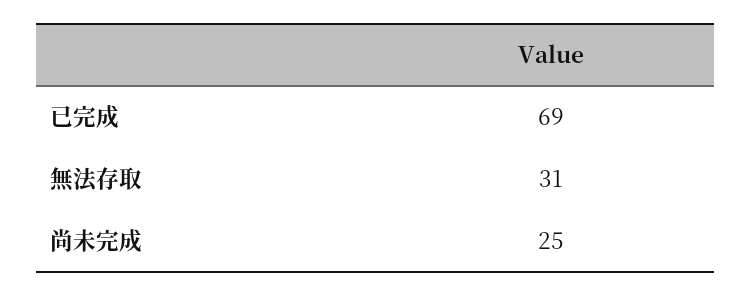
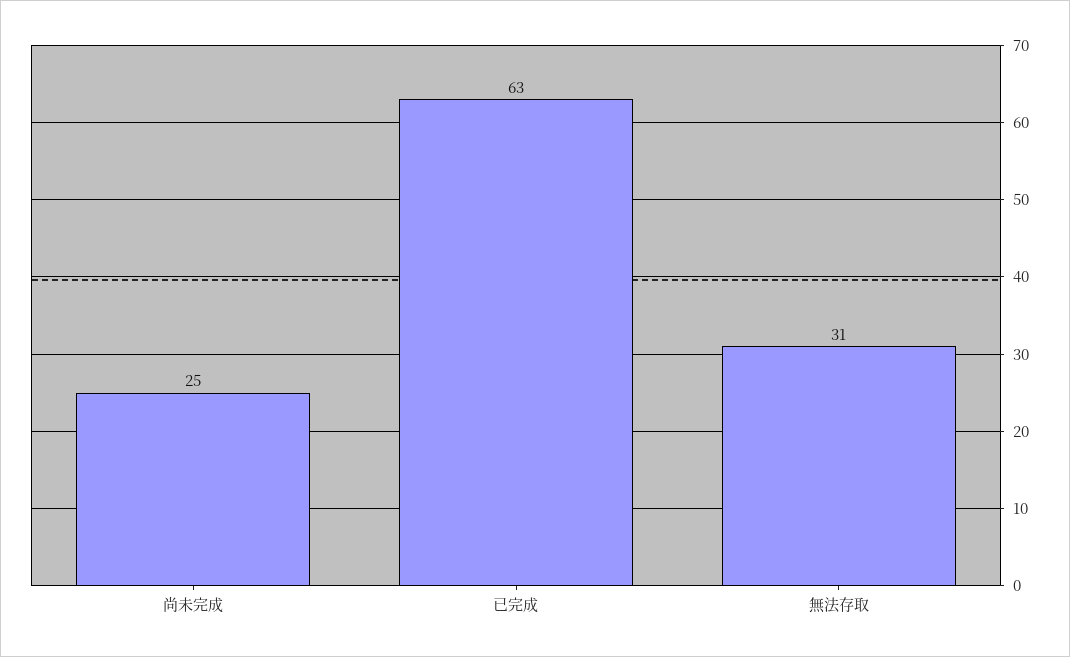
已完成: 69 -> 63

